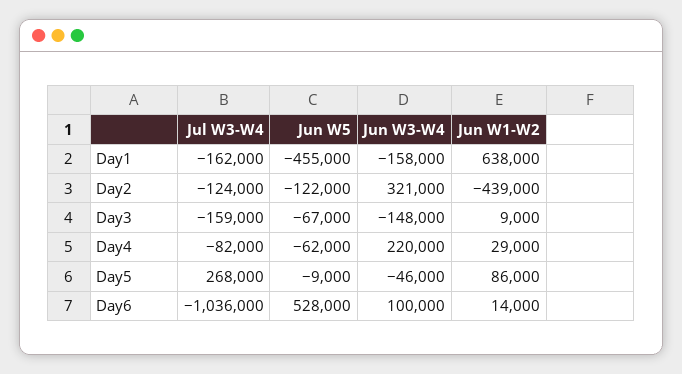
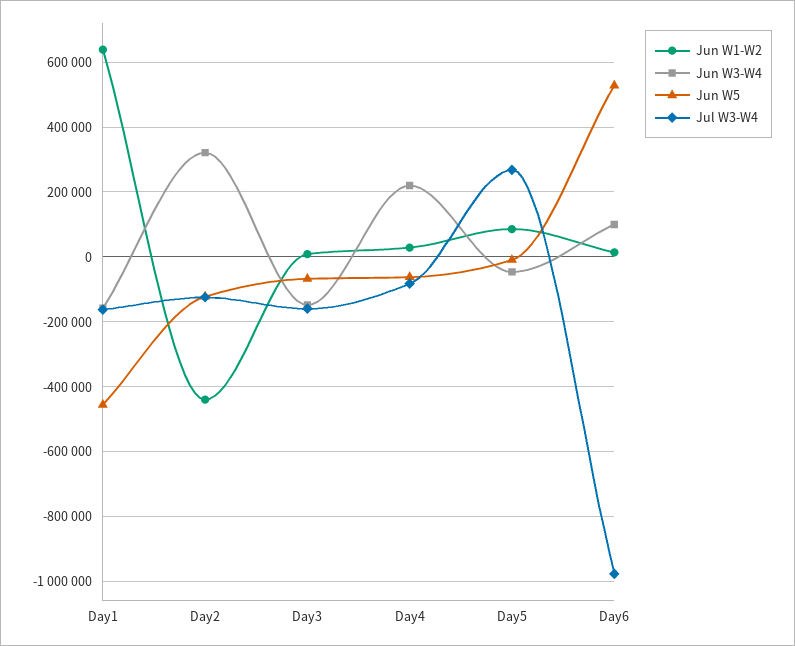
Jul W3-W4, Day6: -1036000 -> -980000

